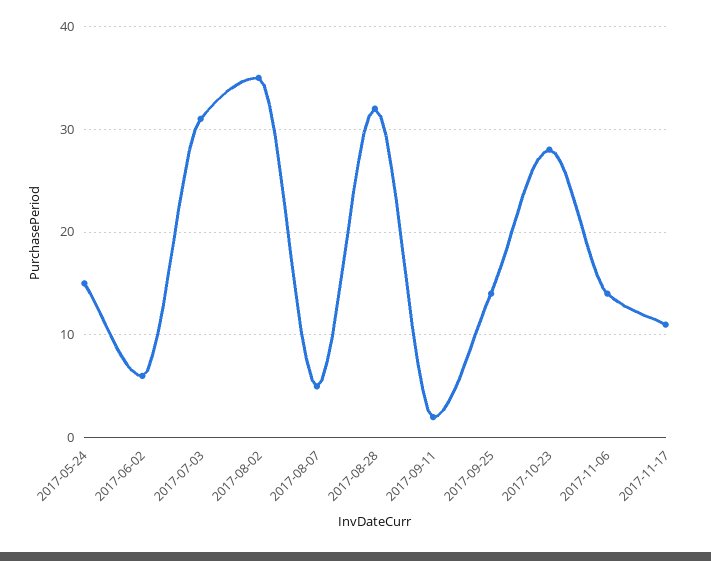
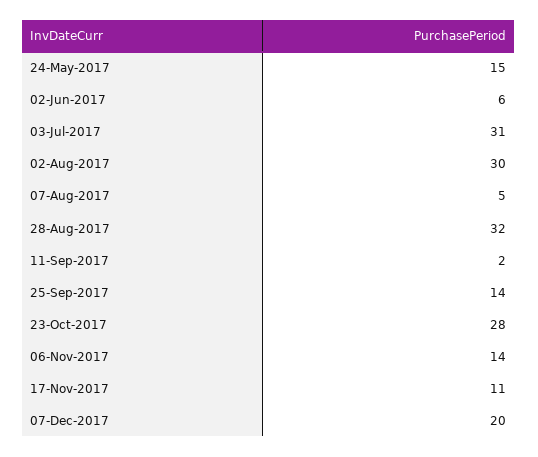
2017-08-02: 35 -> 30
07-Dec-2017: none -> 20

